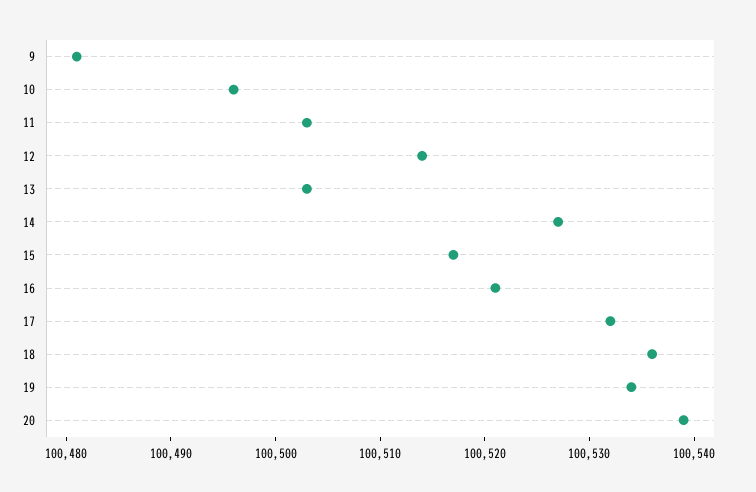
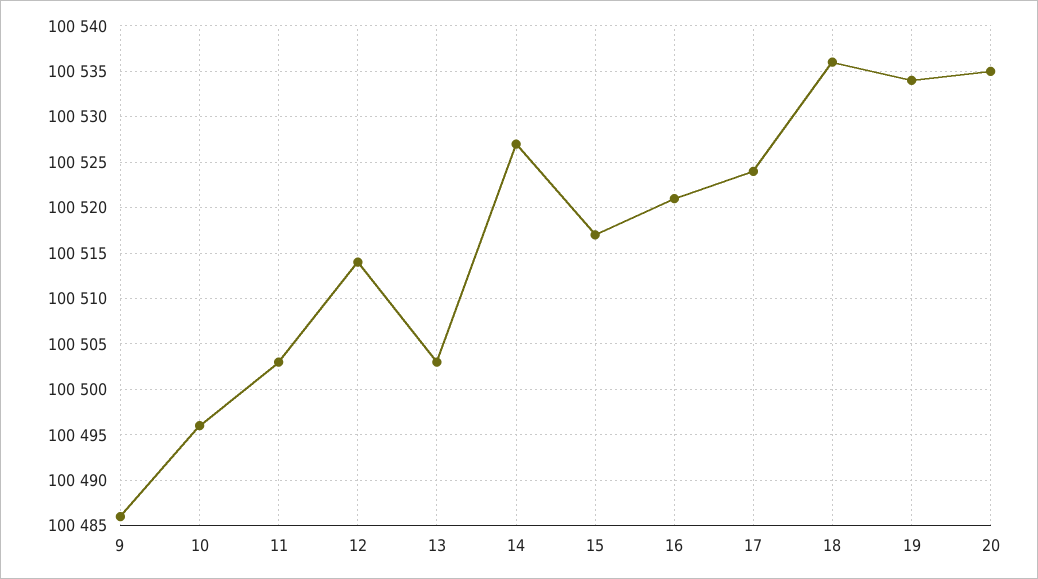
9: 100481 -> 100486
17: 100532 -> 100524
20: 100539 -> 100535

